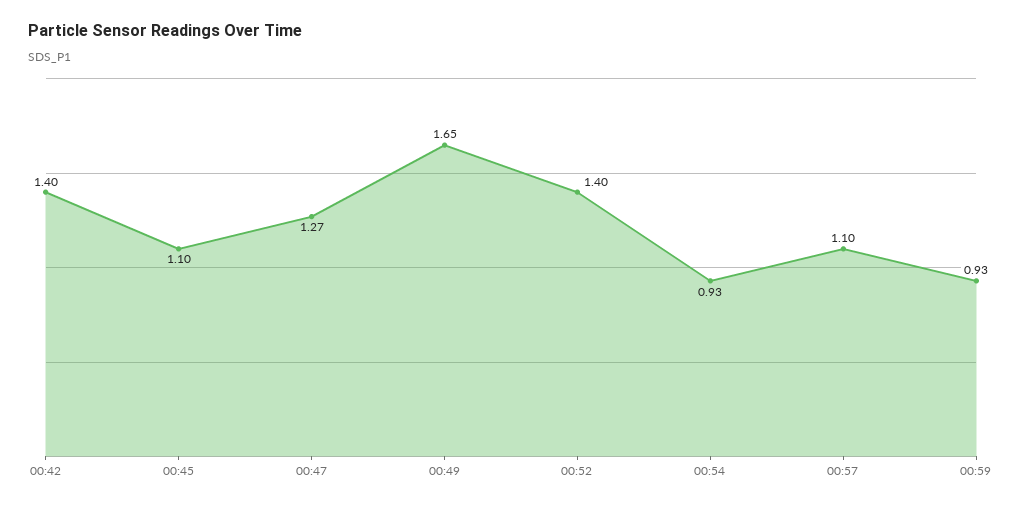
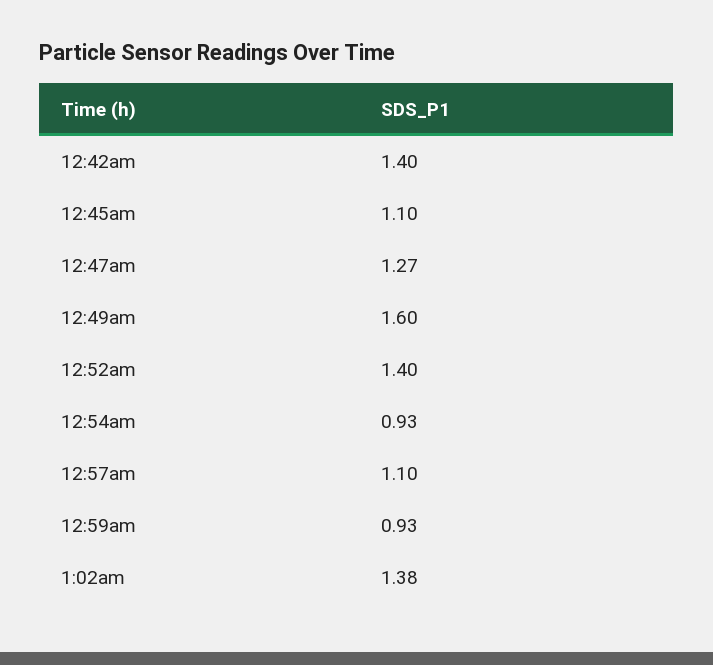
00:49: 1.65 -> 1.6
1:02am: none -> 1.38

